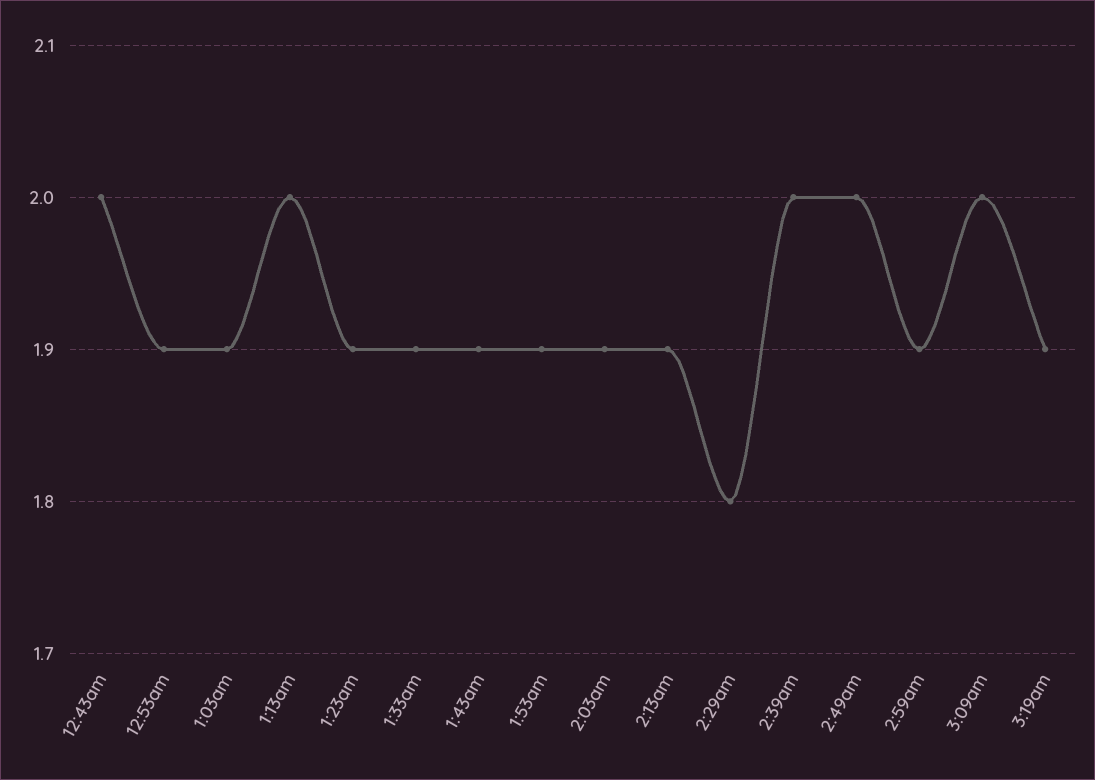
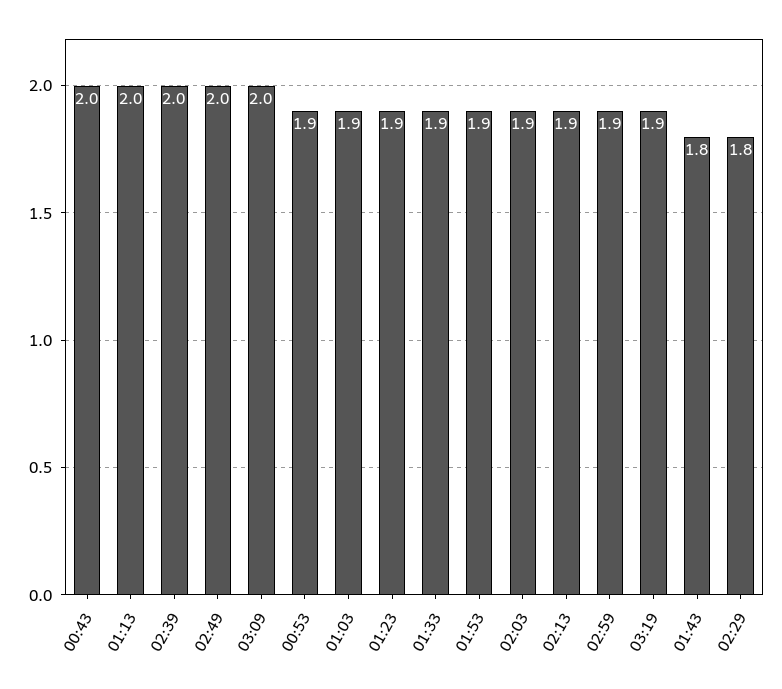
1:43am: 1.9 -> 1.8

